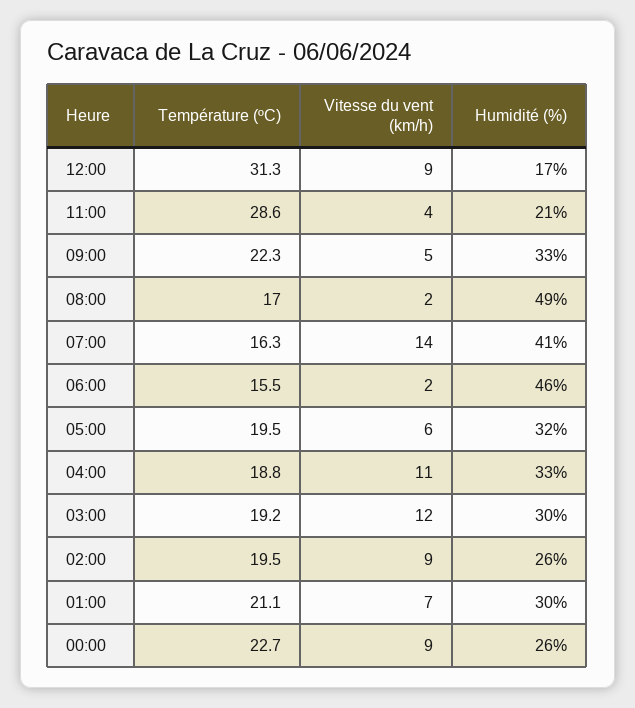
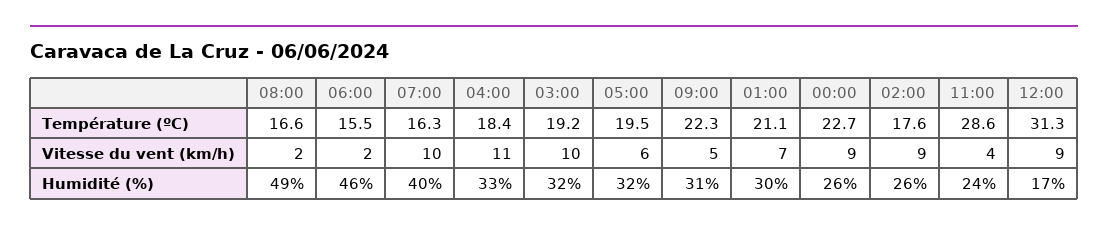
Humidité (%), 11:00: 21 -> 24
Humidité (%), 09:00: 33 -> 31
Température (ºC), 08:00: 17 -> 16.6
Vitesse du vent (km/h), 07:00: 14 -> 10
Humidité (%), 07:00: 41 -> 40
Température (ºC), 04:00: 18.8 -> 18.4
Vitesse du vent (km/h), 03:00: 12 -> 10
Humidité (%), 03:00: 30 -> 32
Température (ºC), 02:00: 19.5 -> 17.6

